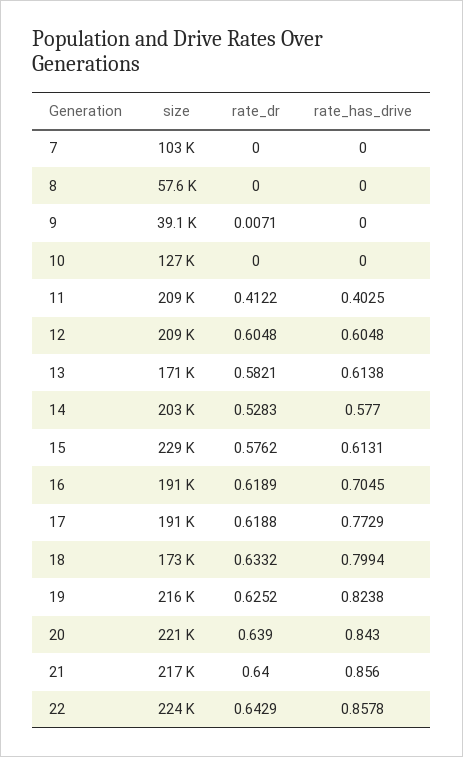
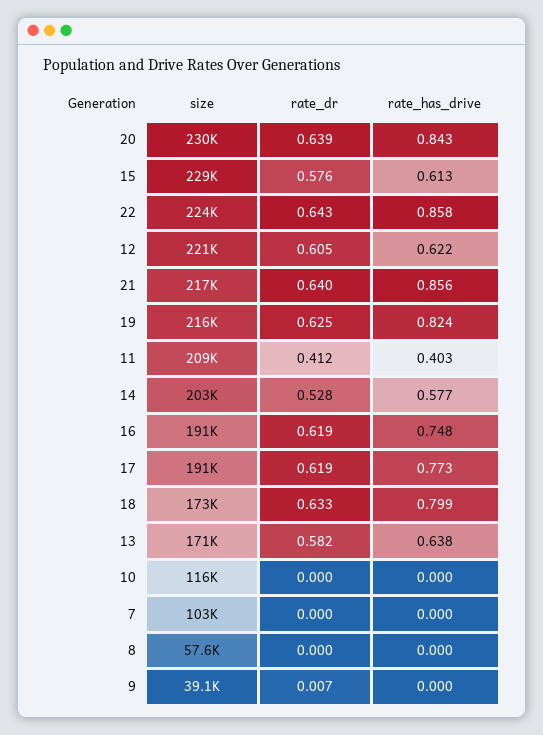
size, 10: 127000 -> 116000
size, 12: 209000 -> 221000
rate_has_drive, 12: 0.6048 -> 0.622
rate_has_drive, 13: 0.6138 -> 0.638
rate_has_drive, 16: 0.7045 -> 0.748
size, 20: 221000 -> 230000

